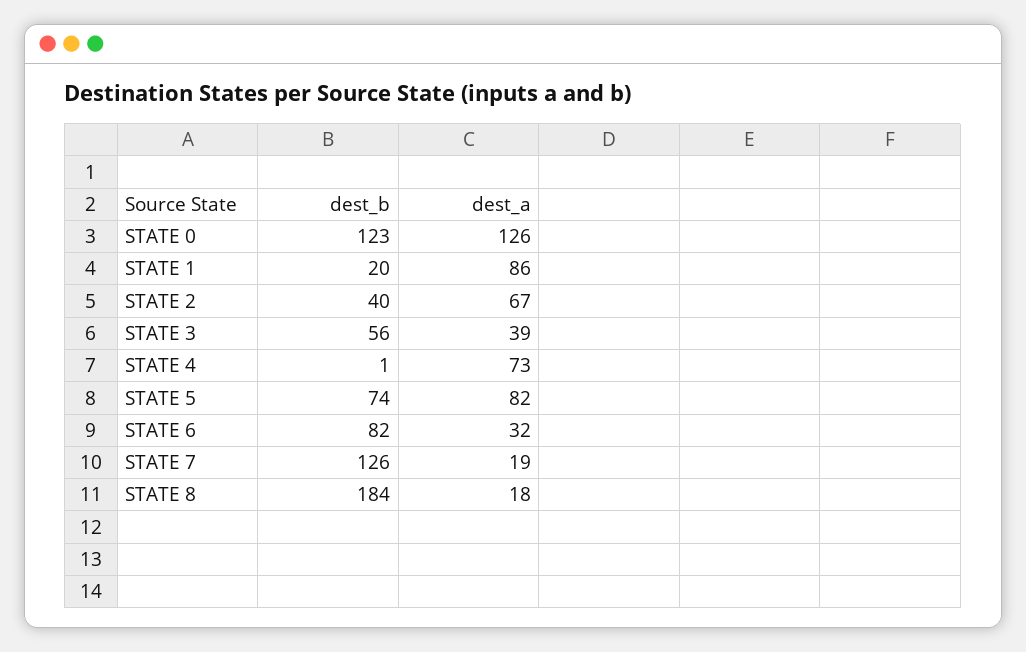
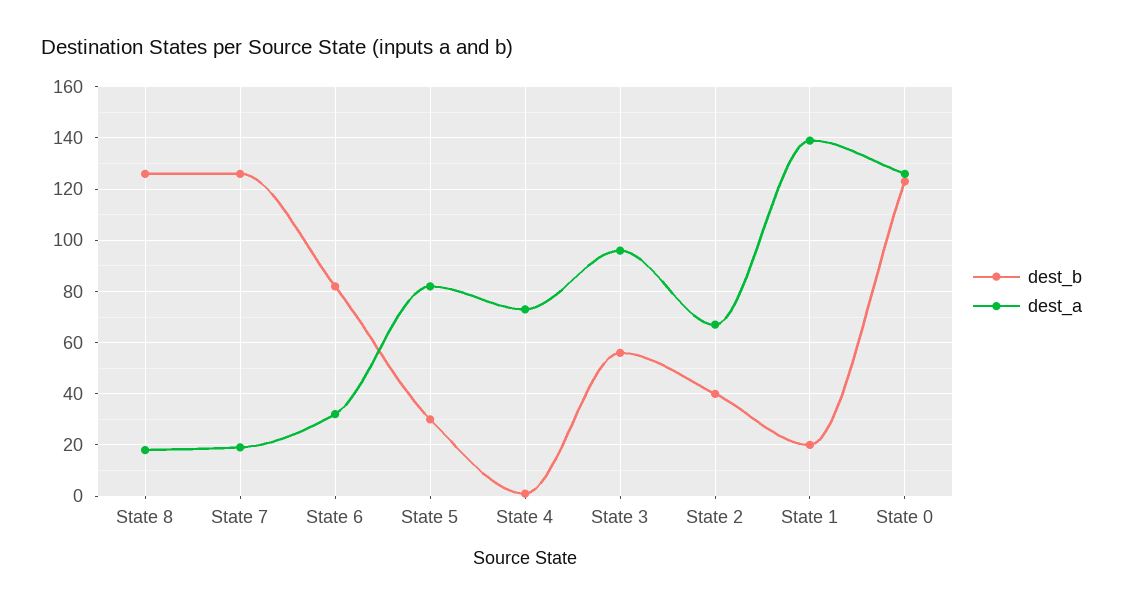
dest_a, STATE 1: 86 -> 140
dest_a, STATE 3: 39 -> 95
dest_b, STATE 5: 74 -> 30
dest_b, STATE 8: 184 -> 125

